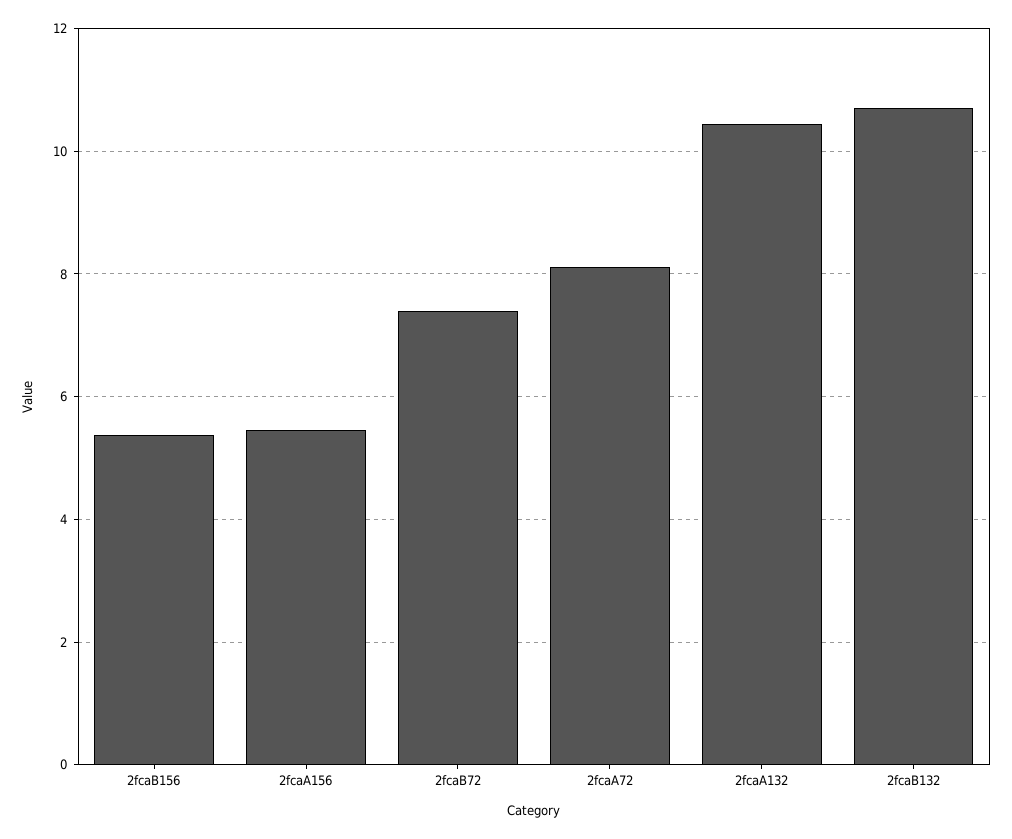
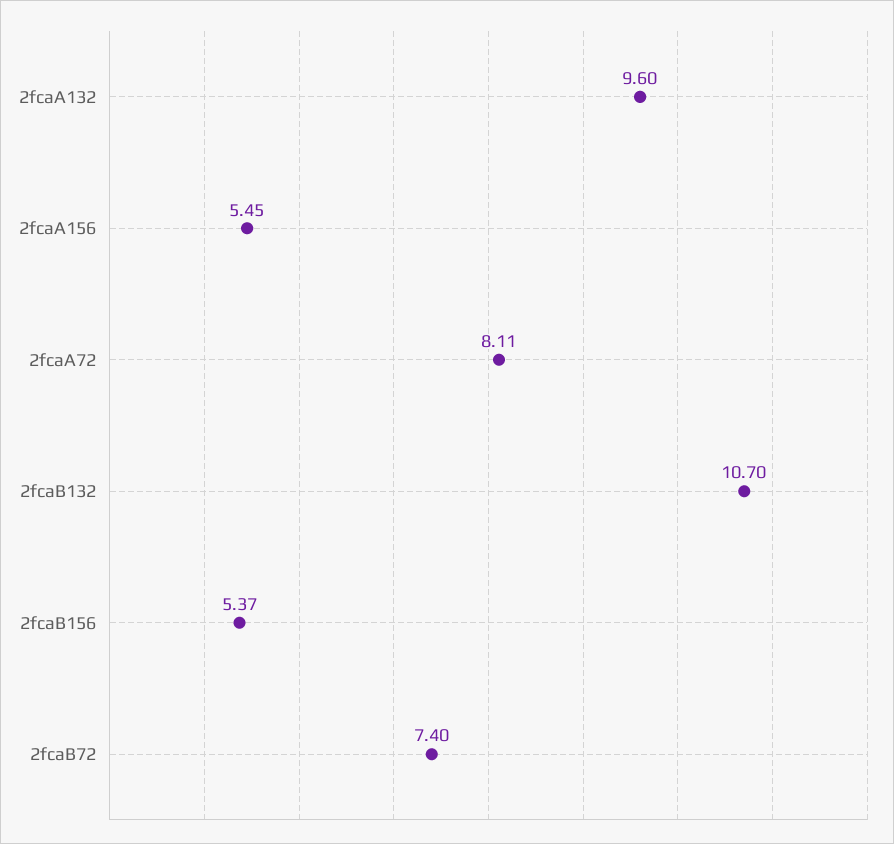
2fcaA132: 10.4 -> 9.6

